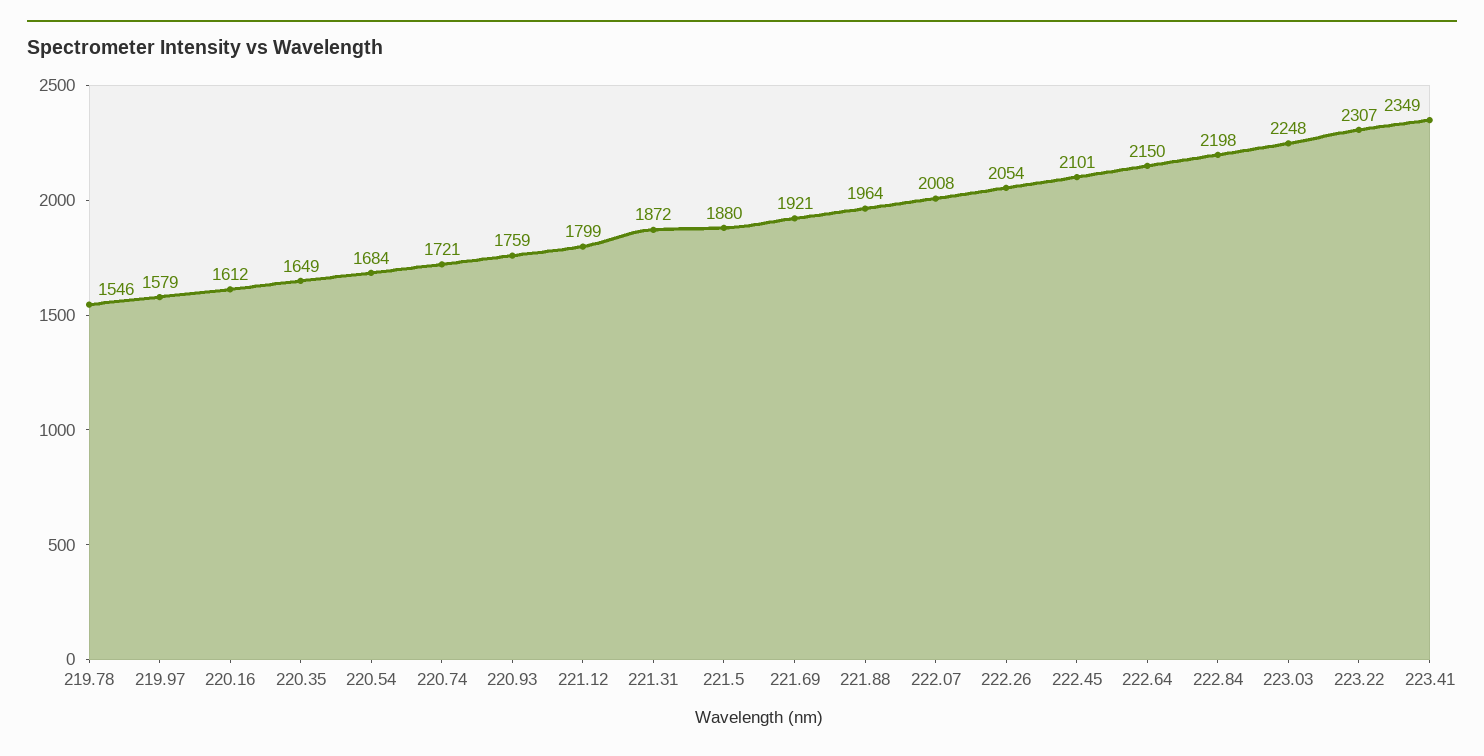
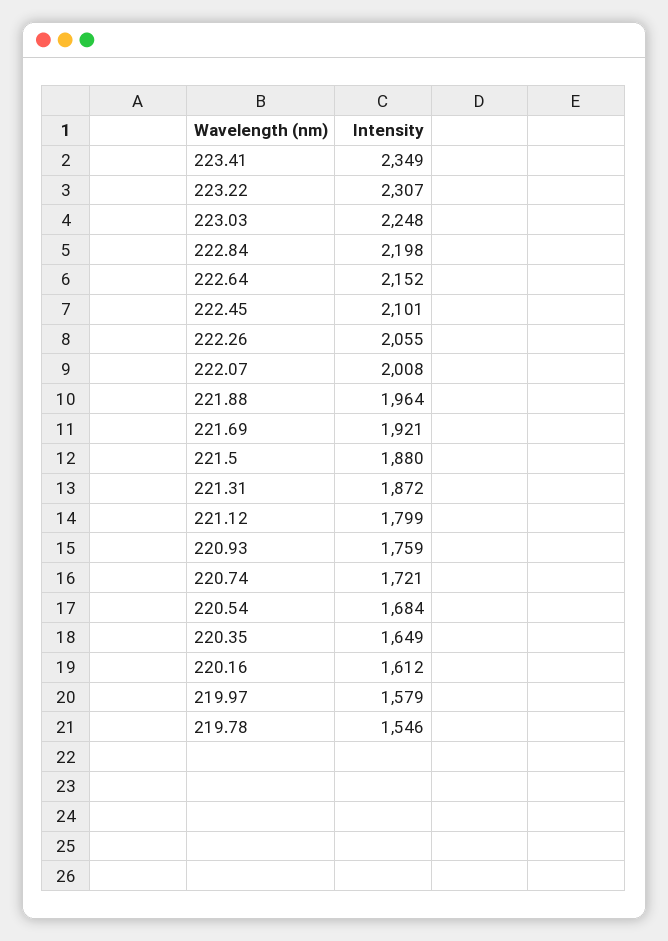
222.26: 2054 -> 2055
222.64: 2150 -> 2152

